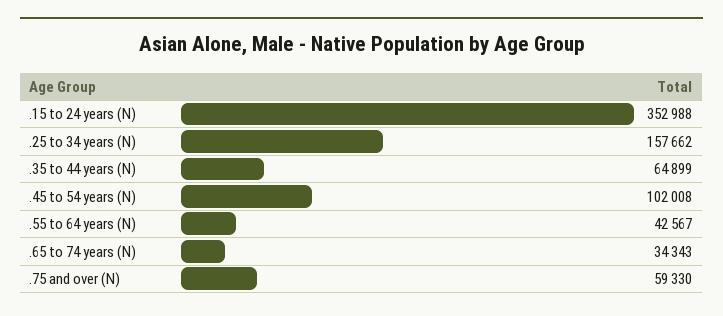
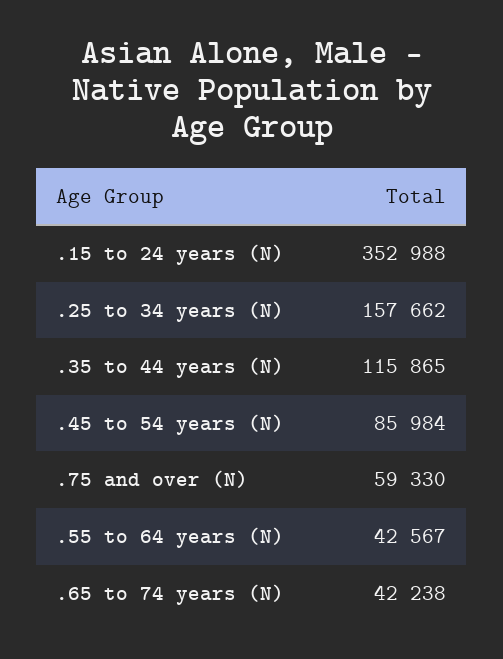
.35 to 44 years (N): 64899 -> 115865
.45 to 54 years (N): 102008 -> 85984
.65 to 74 years (N): 34343 -> 42238

